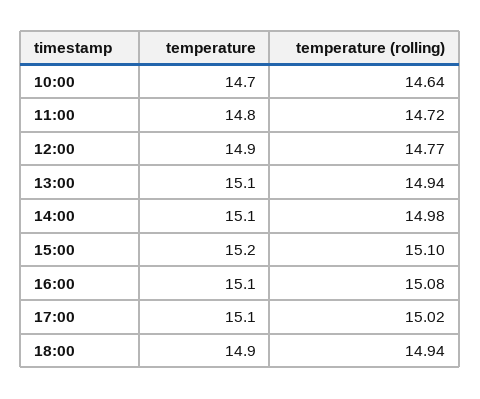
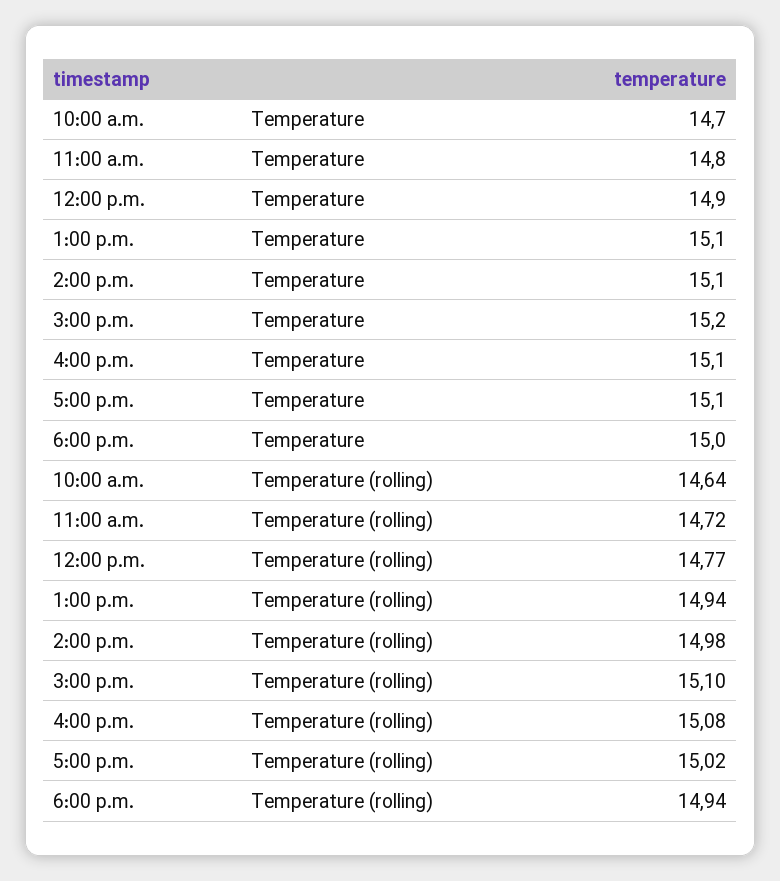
temperature, 18:00: 14.9 -> 15

